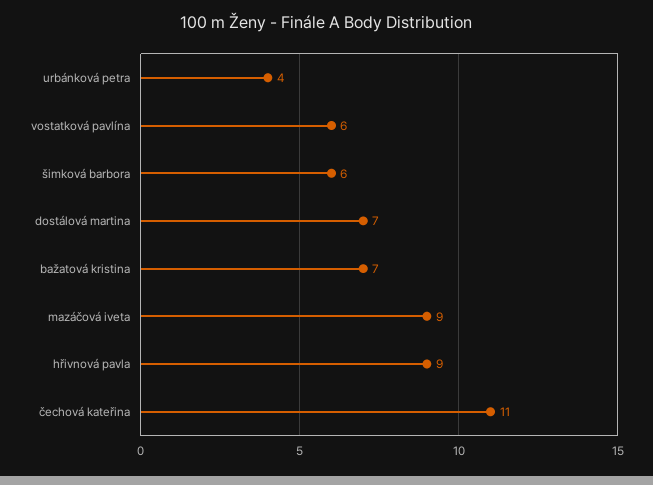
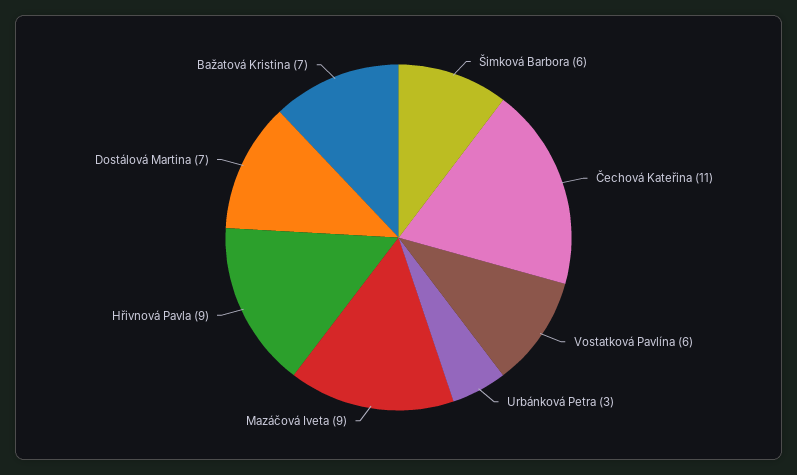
urbánková petra: 4 -> 3

